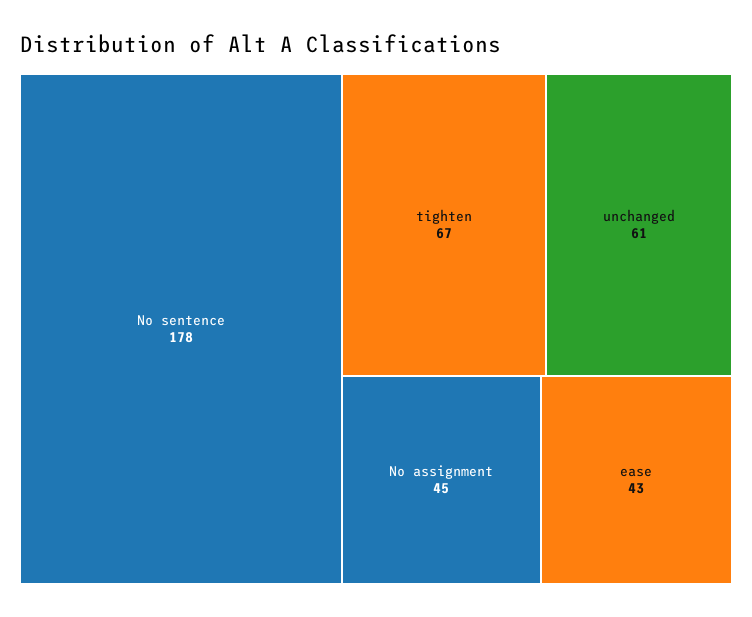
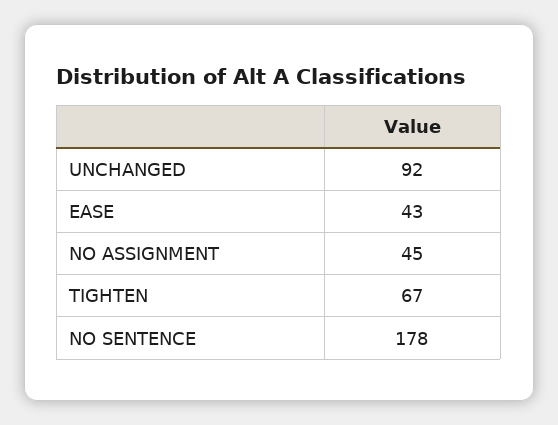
unchanged: 61 -> 92

